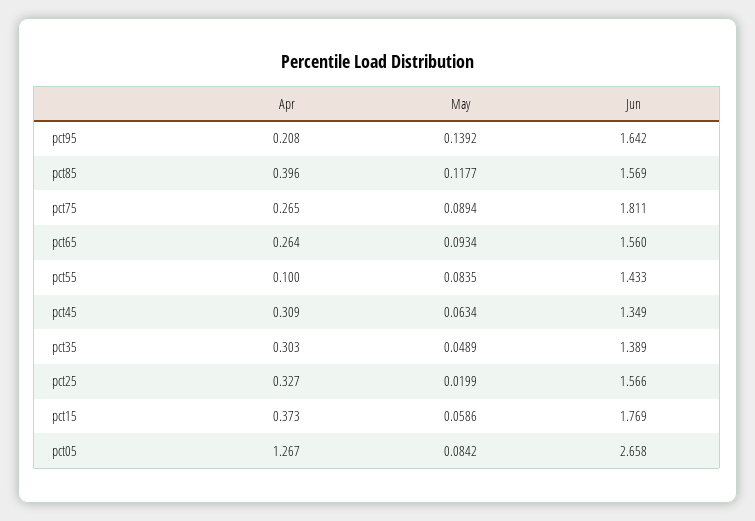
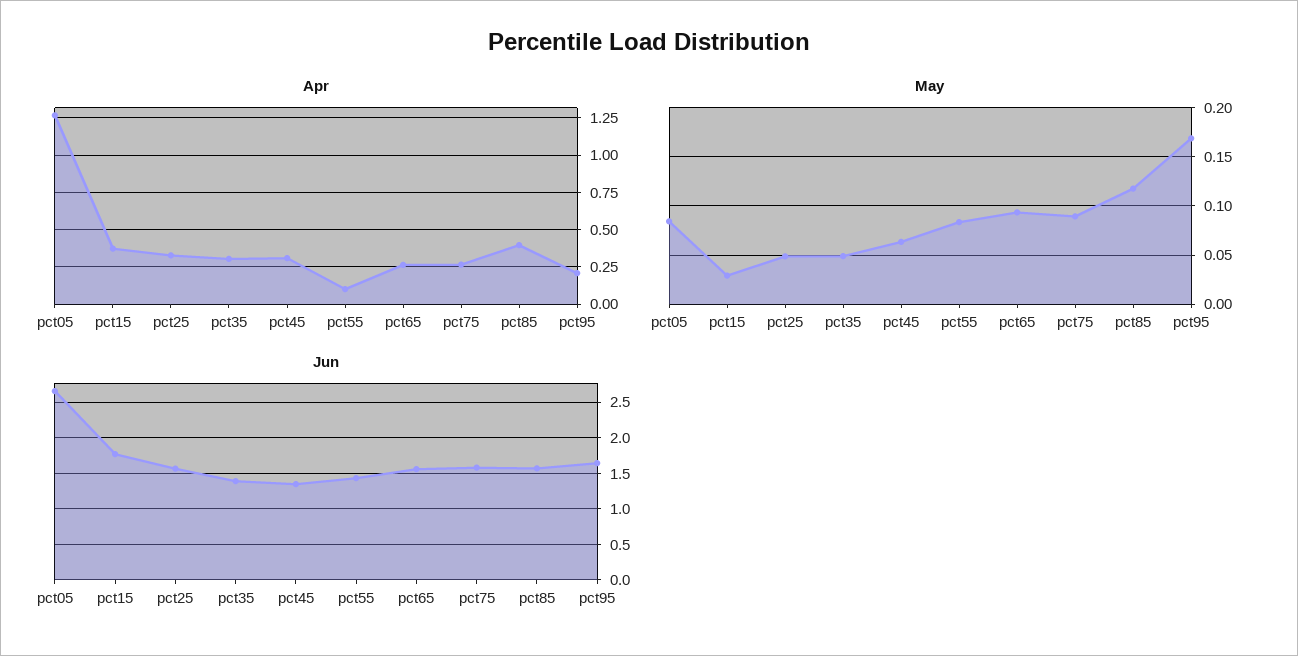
May, pct95: 0.1392 -> 0.17
Jun, pct75: 1.811 -> 1.6
May, pct25: 0.0199 -> 0.05
May, pct15: 0.0586 -> 0.03

